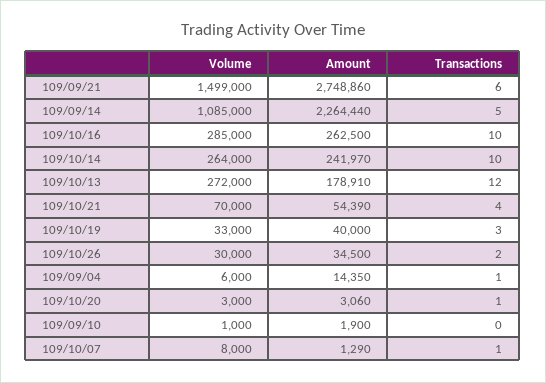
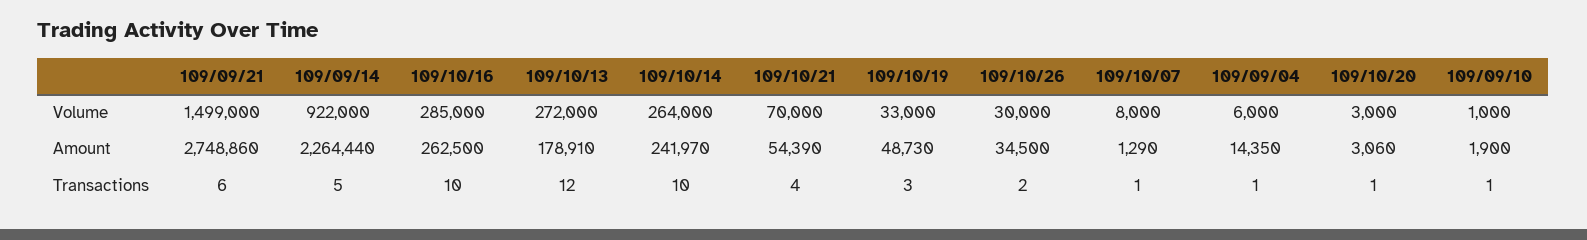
Volume, 109/09/14: 1085000 -> 922000
Amount, 109/10/19: 40000 -> 48730
Transactions, 109/09/10: 0 -> 1

